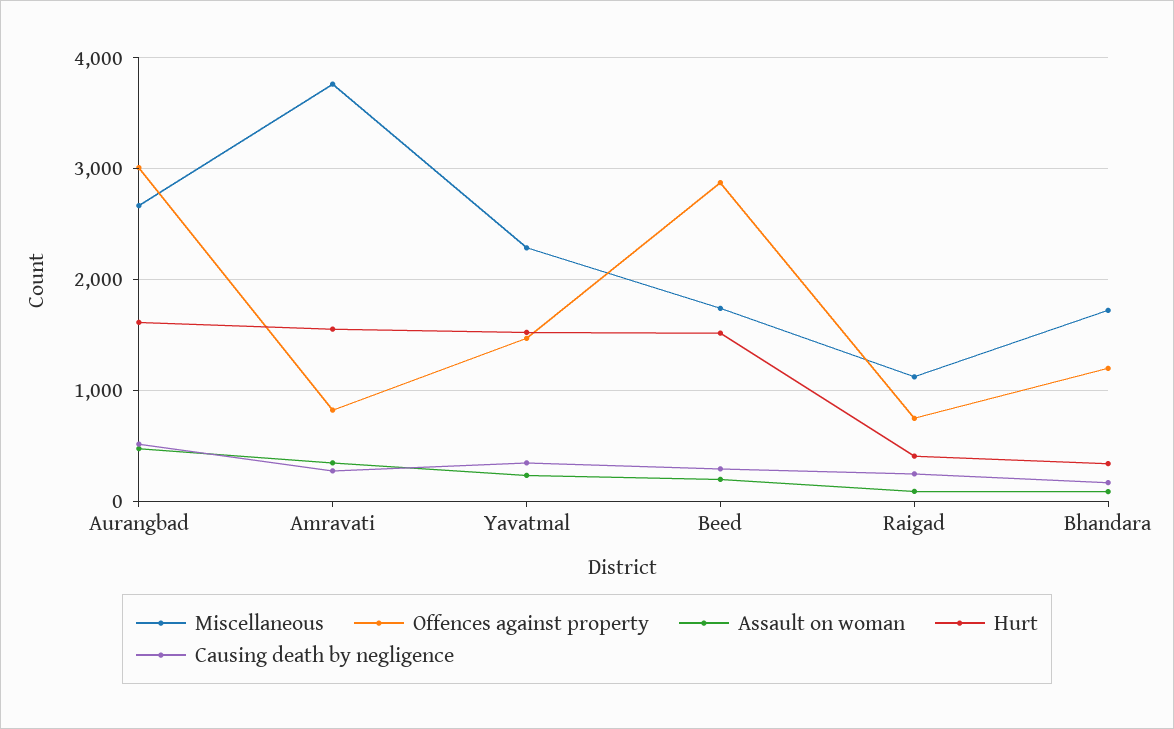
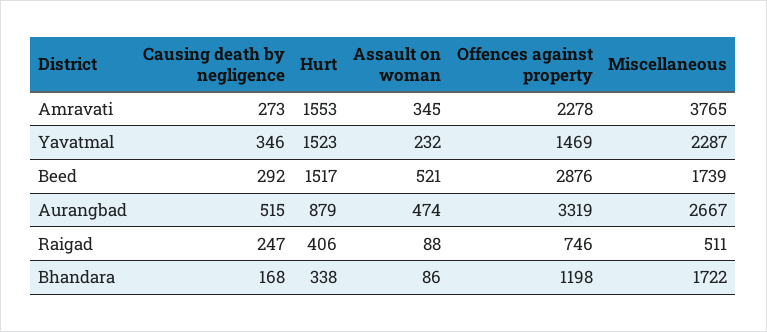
Offences against property, Aurangbad: 3000 -> 3319
Hurt, Aurangbad: 1600 -> 879
Offences against property, Amravati: 800 -> 2278
Assault on woman, Beed: 200 -> 521
Miscellaneous, Raigad: 1100 -> 511

